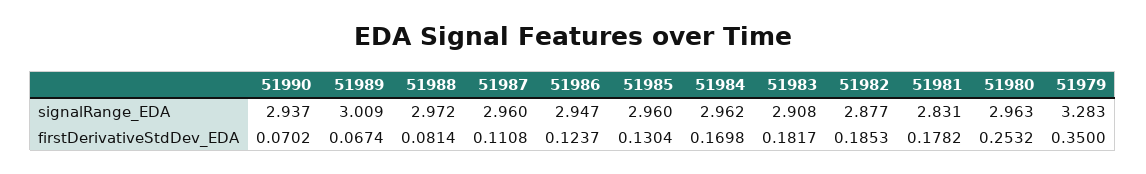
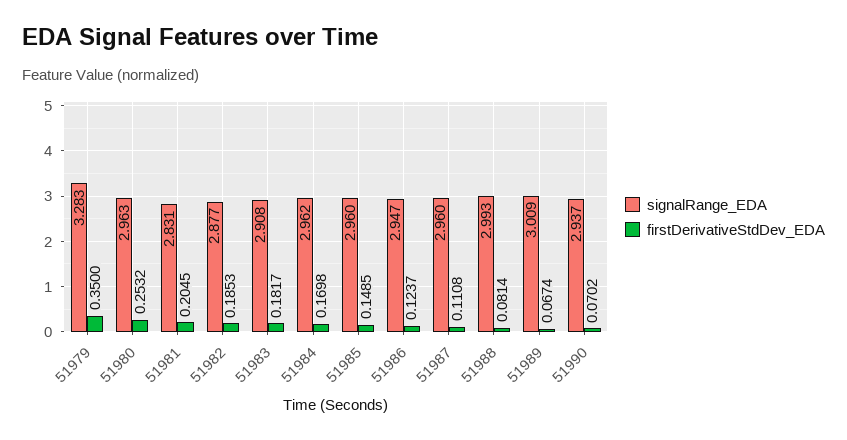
signalRange_EDA, 51988: 2.972 -> 2.993
firstDerivativeStdDev_EDA, 51985: 0.1304 -> 0.1485
firstDerivativeStdDev_EDA, 51981: 0.1782 -> 0.2045

